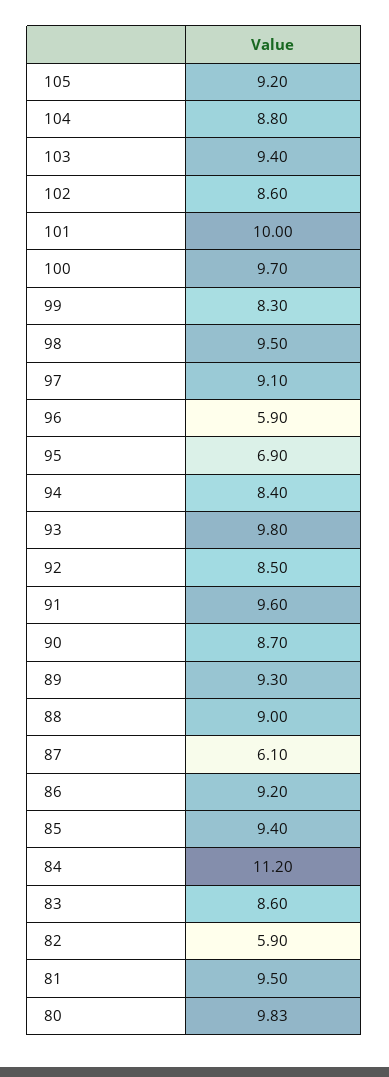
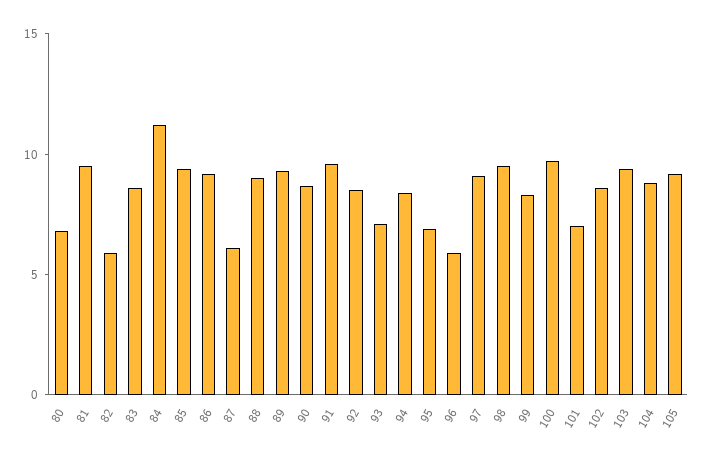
101: 10 -> 7
93: 9.8 -> 7
80: 9.83 -> 7

